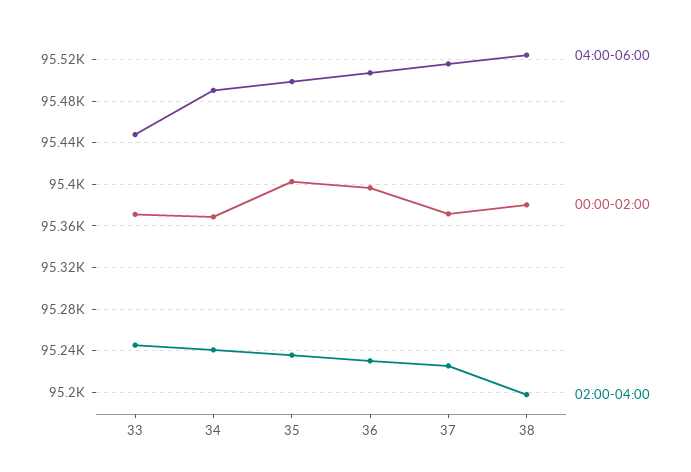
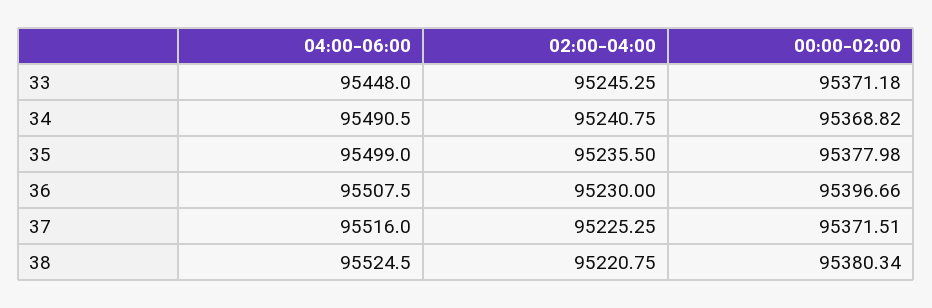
00:00-02:00, 35: 95400 -> 95377.98
02:00-04:00, 38: 95200 -> 95220.75

